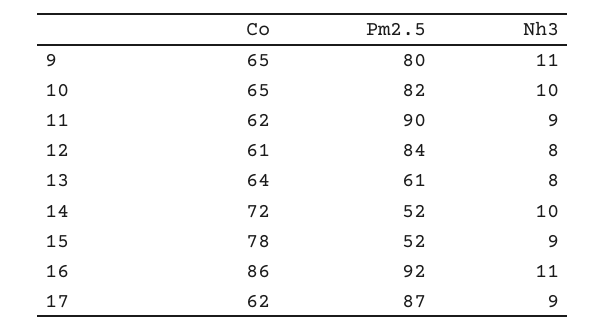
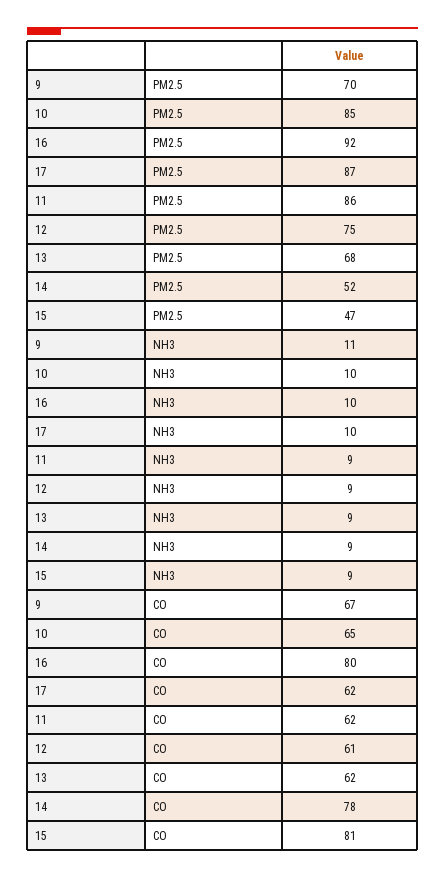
Co, 9: 65 -> 67
Pm2.5, 9: 80 -> 70
Pm2.5, 10: 82 -> 85
Pm2.5, 11: 90 -> 86
Pm2.5, 12: 84 -> 75
Nh3, 12: 8 -> 9
Co, 13: 64 -> 62
Pm2.5, 13: 61 -> 68
Nh3, 13: 8 -> 9
Co, 14: 72 -> 78
Nh3, 14: 10 -> 9
Co, 15: 78 -> 81
Pm2.5, 15: 52 -> 47
Co, 16: 86 -> 80
Nh3, 16: 11 -> 10
Nh3, 17: 9 -> 10

